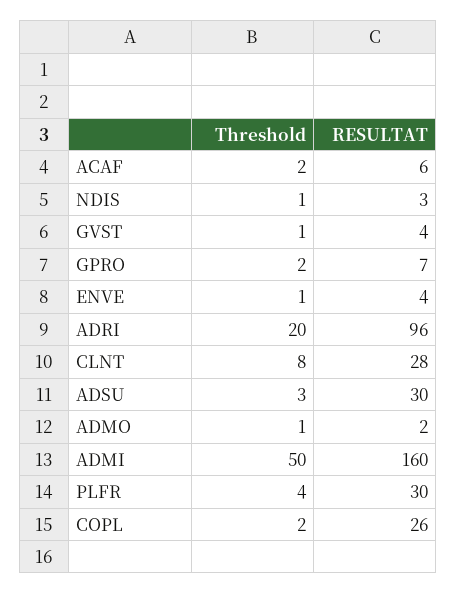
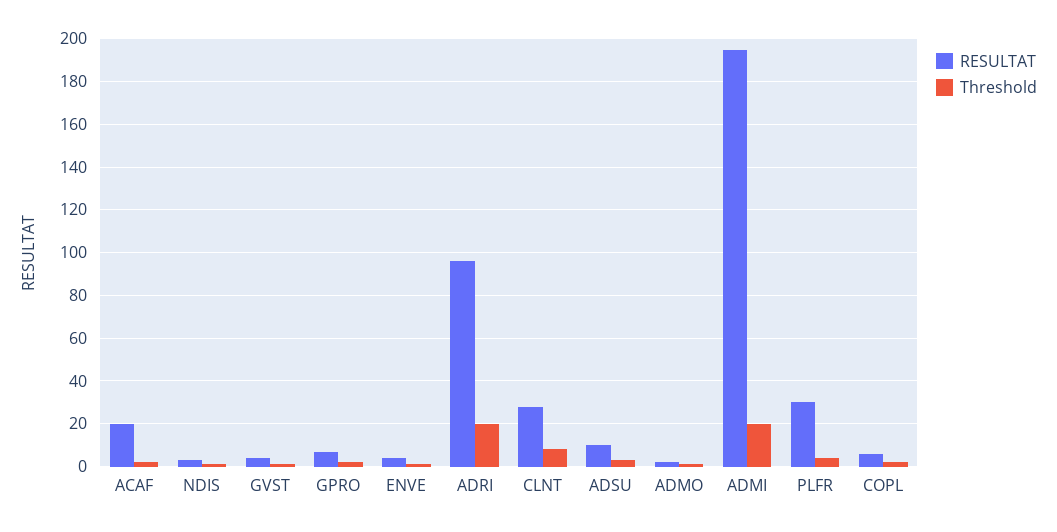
RESULTAT, ACAF: 6 -> 20
RESULTAT, ADSU: 30 -> 10
Threshold, ADMI: 50 -> 20
RESULTAT, ADMI: 160 -> 195
RESULTAT, COPL: 26 -> 5

